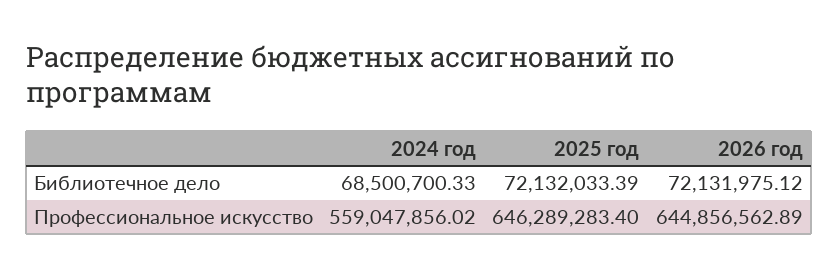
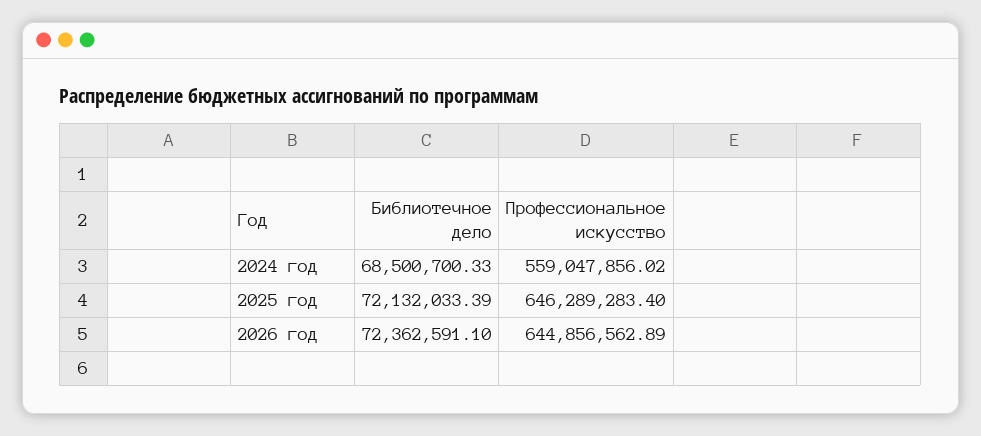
2026 год, Библиотечное дело: 72131975.12 -> 72362591.1

